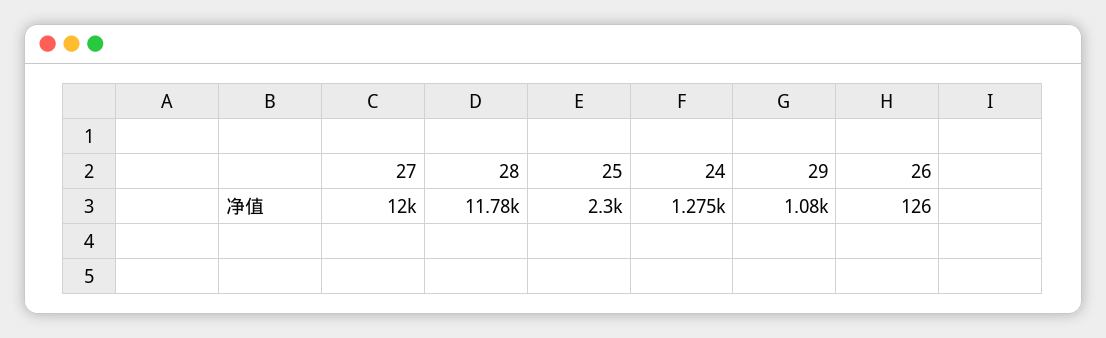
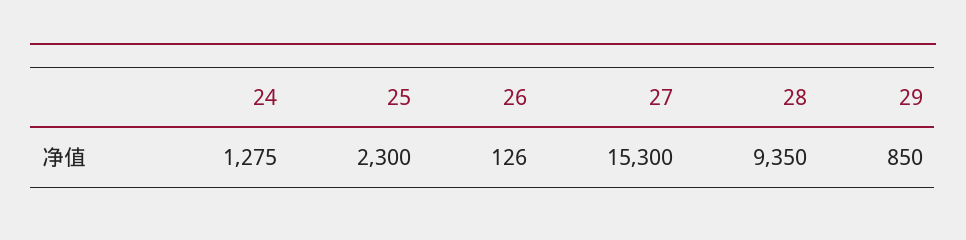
27: 12000 -> 15300
28: 11780 -> 9350
29: 1080 -> 850

